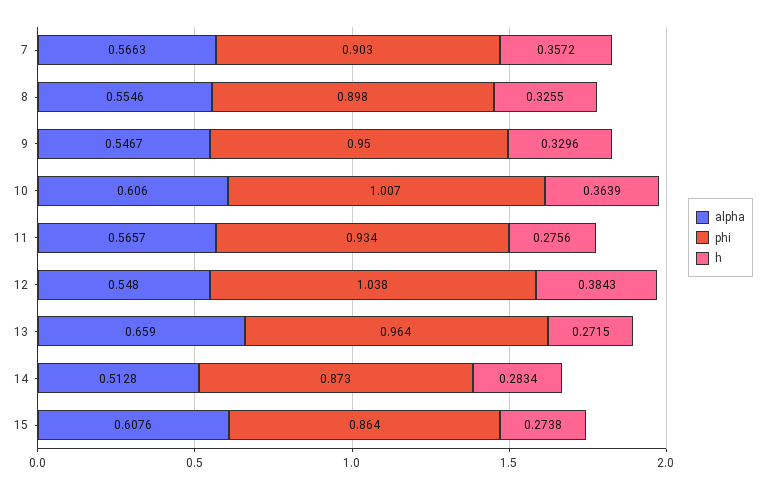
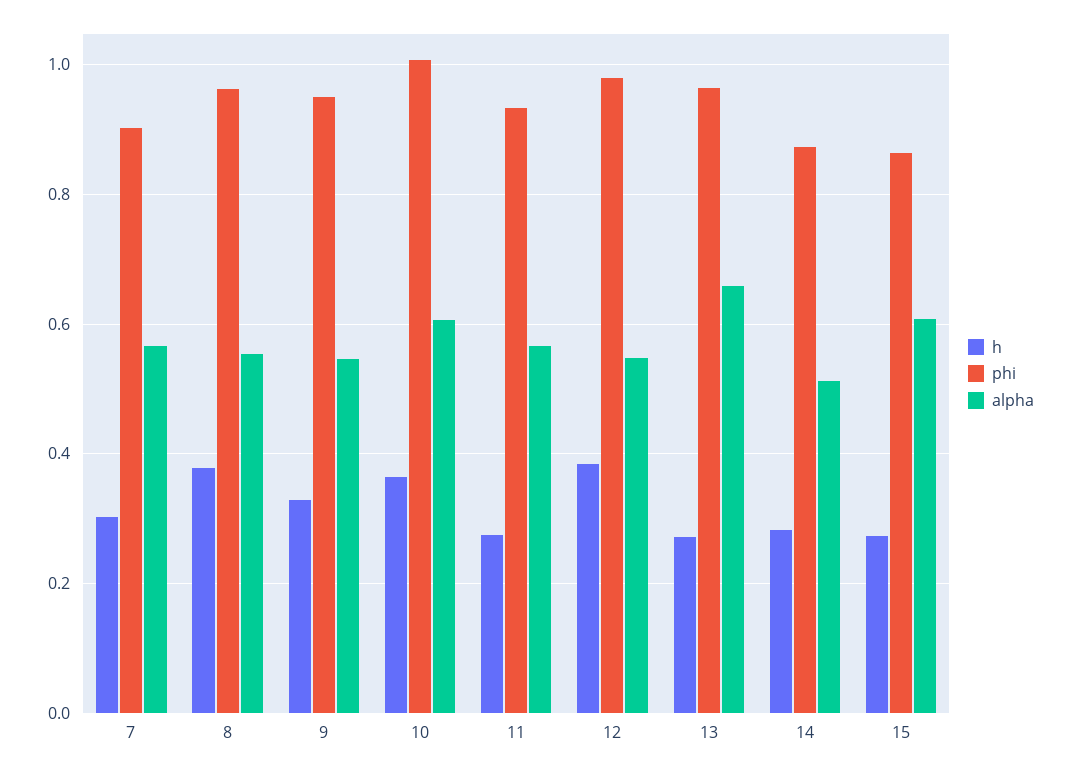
h, 7: 0.3572 -> 0.3
phi, 8: 0.898 -> 0.96
h, 8: 0.3255 -> 0.38
phi, 12: 1.038 -> 0.98

